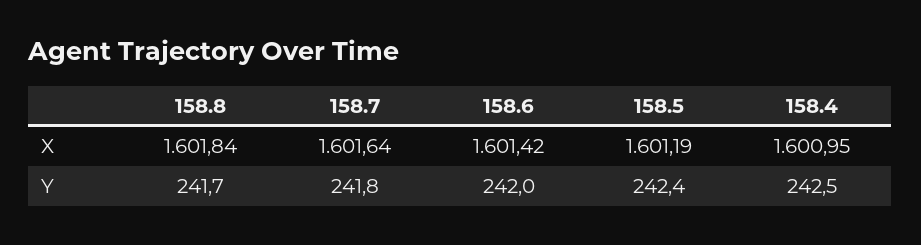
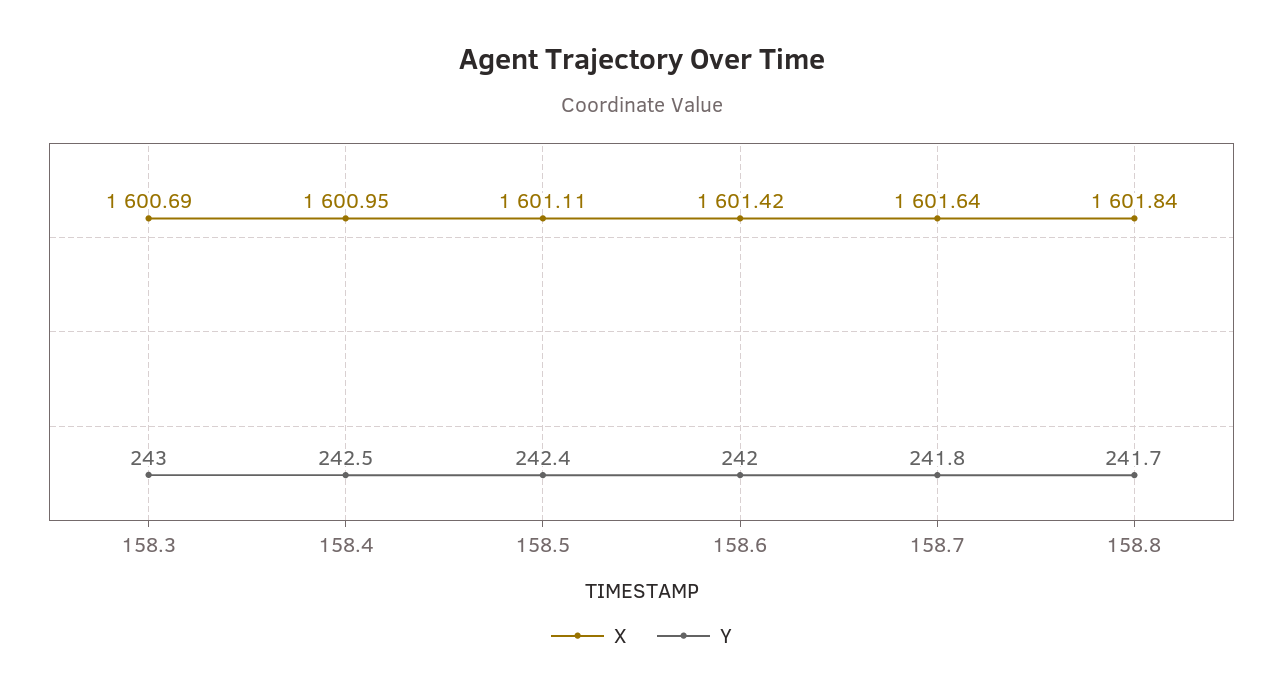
X, 158.5: 1601.19 -> 1601.11
X, 158.3: none -> 1600.69
Y, 158.3: none -> 243

